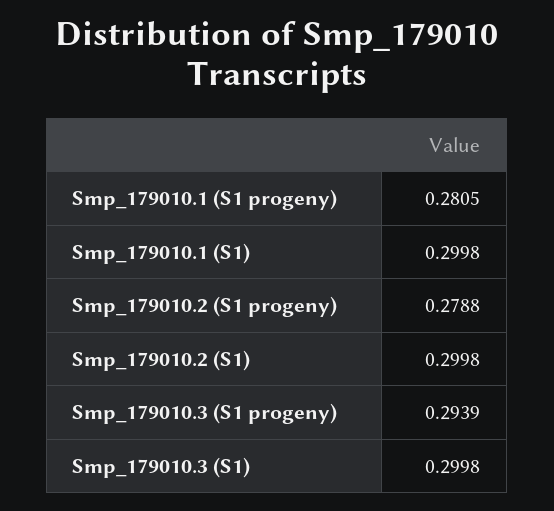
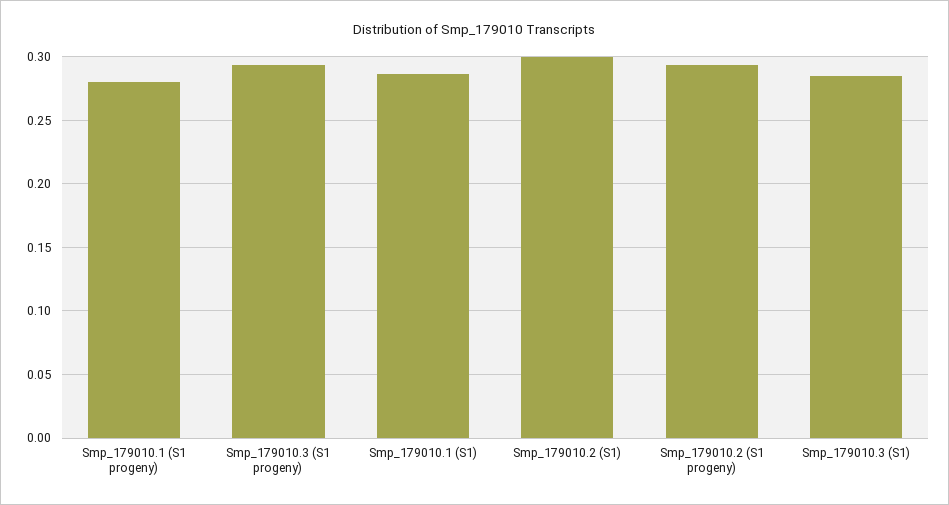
Smp_179010.1 (S1): 0.2998 -> 0.285
Smp_179010.2 (S1 progeny): 0.2788 -> 0.295
Smp_179010.3 (S1): 0.2998 -> 0.285

